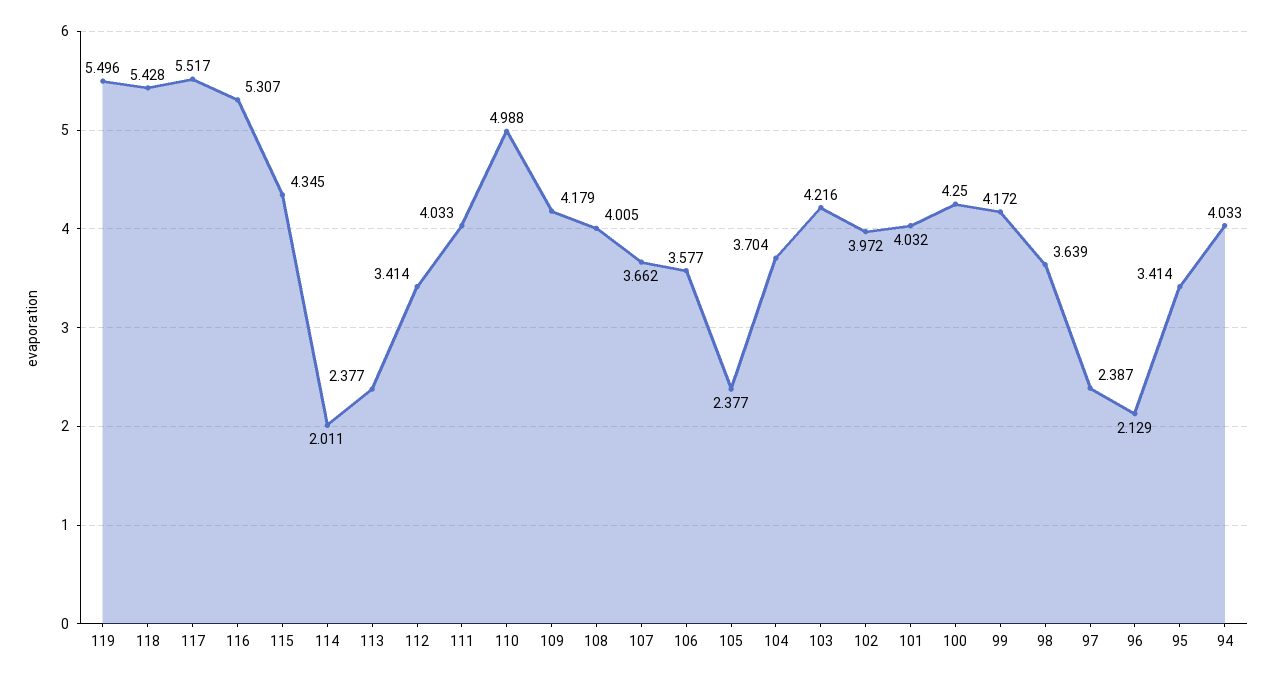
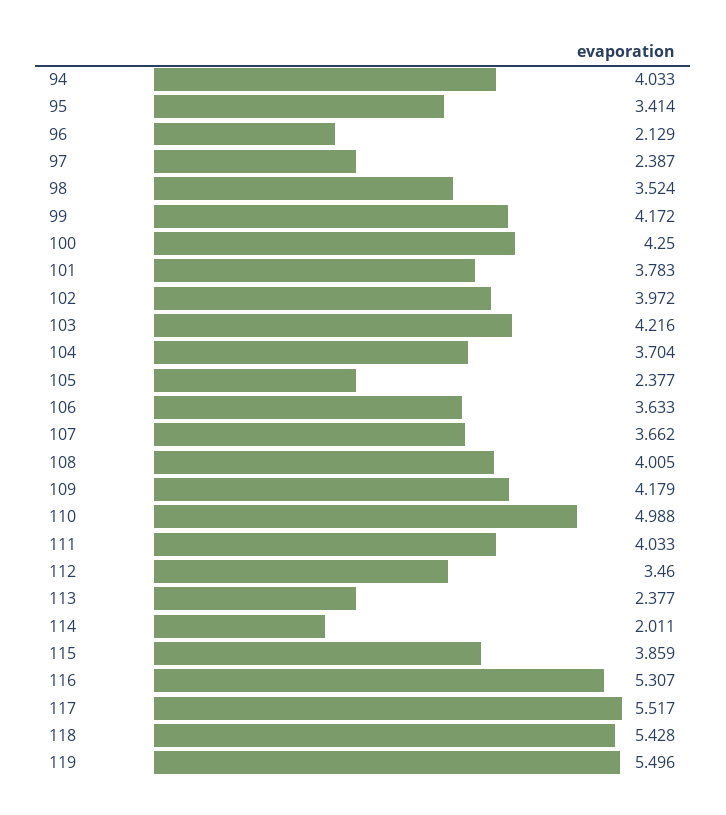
115: 4.345 -> 3.859
112: 3.414 -> 3.46
106: 3.577 -> 3.633
101: 4.032 -> 3.783
98: 3.639 -> 3.524

